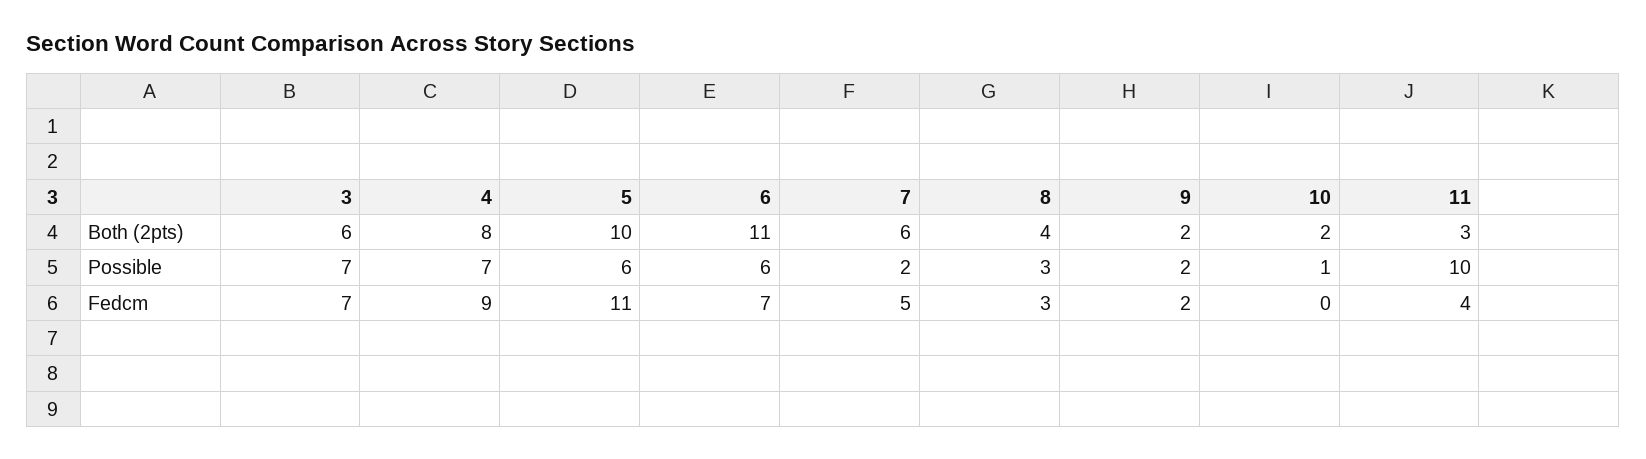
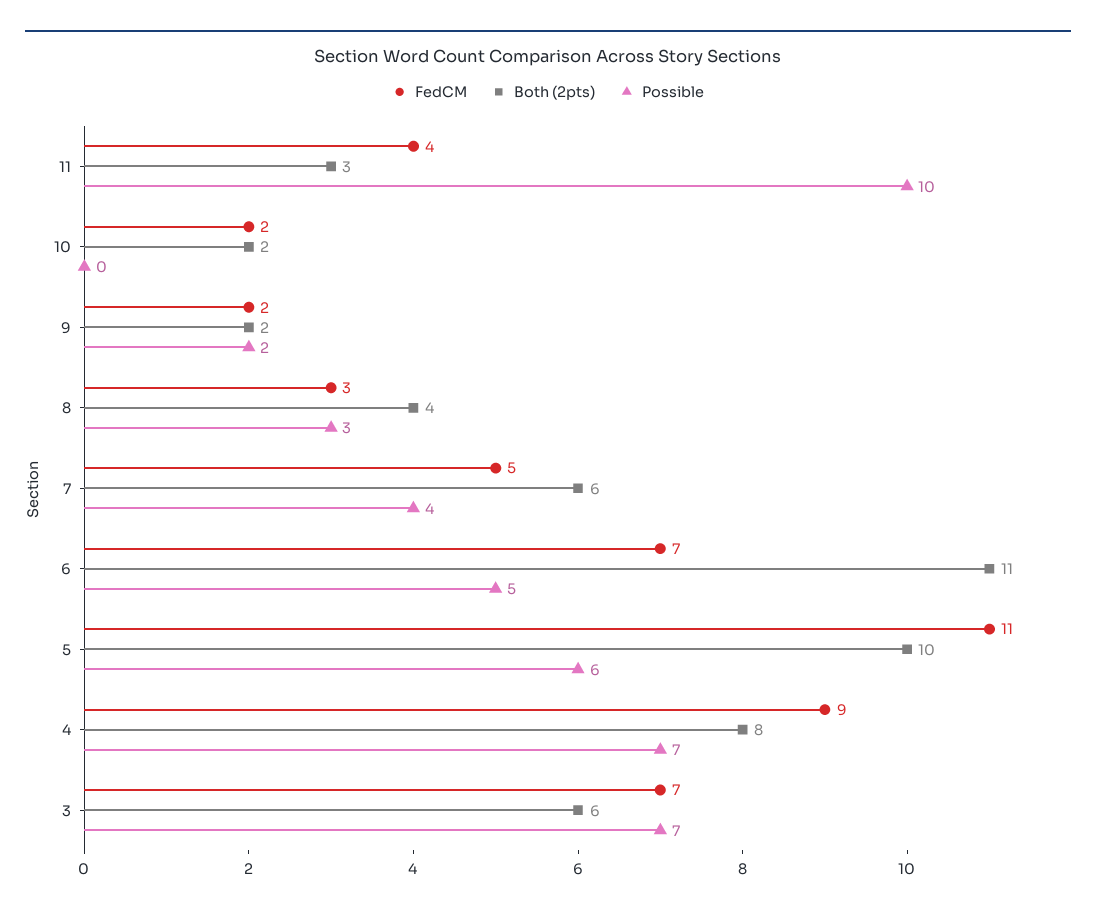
Possible, 6: 6 -> 5
Possible, 7: 2 -> 4
Possible, 10: 1 -> 0
Fedcm, 10: 0 -> 2

